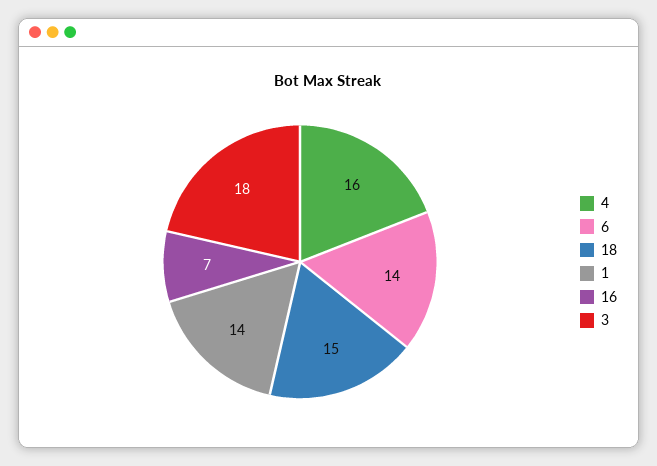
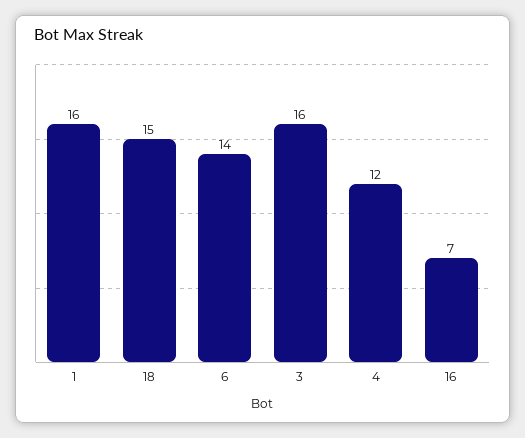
4: 16 -> 12
1: 14 -> 16
3: 18 -> 16

